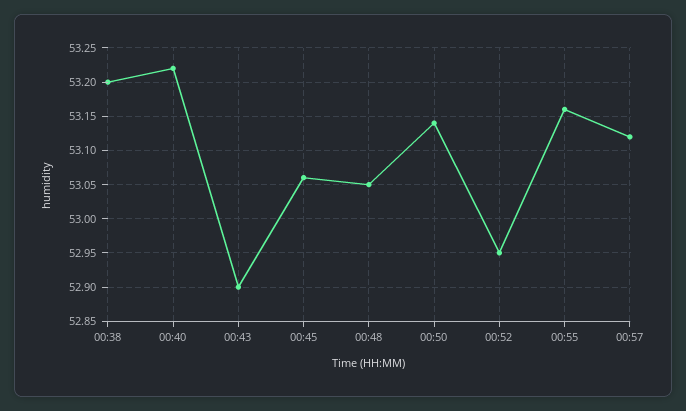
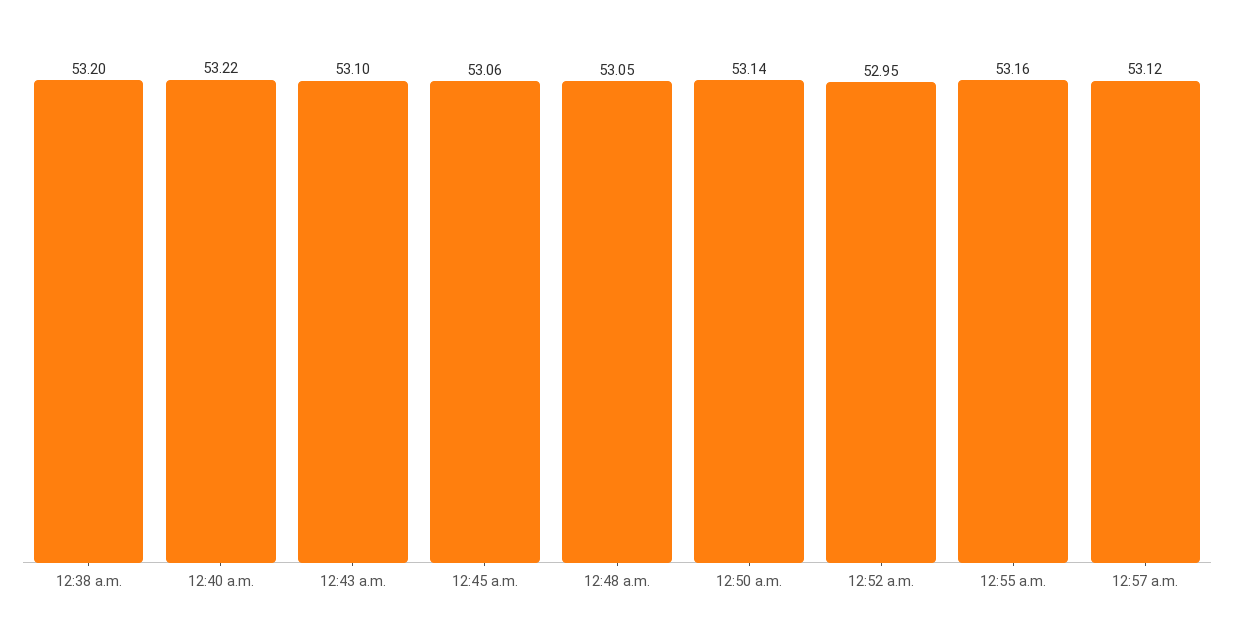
00:43: 52.9 -> 53.1

